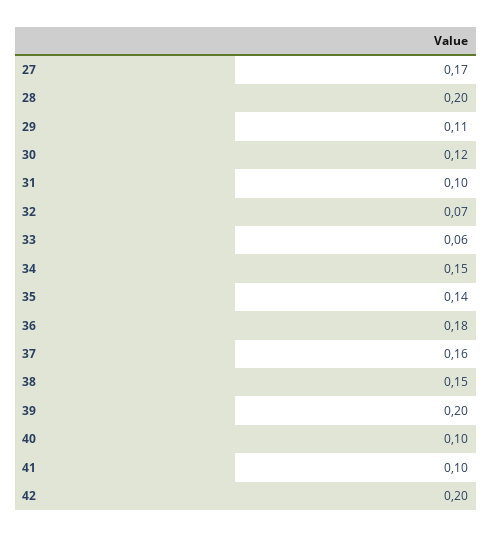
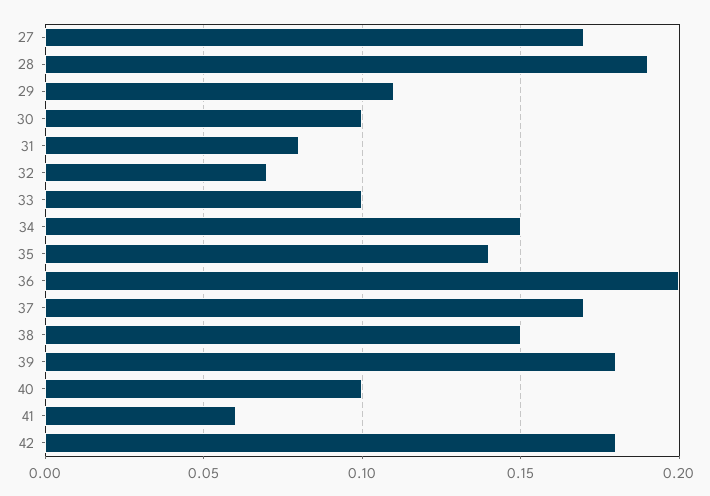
28: 0.2 -> 0.19
30: 0.12 -> 0.1
31: 0.1 -> 0.08
33: 0.06 -> 0.1
36: 0.18 -> 0.2
37: 0.16 -> 0.17
39: 0.2 -> 0.18
41: 0.1 -> 0.06
42: 0.2 -> 0.18

